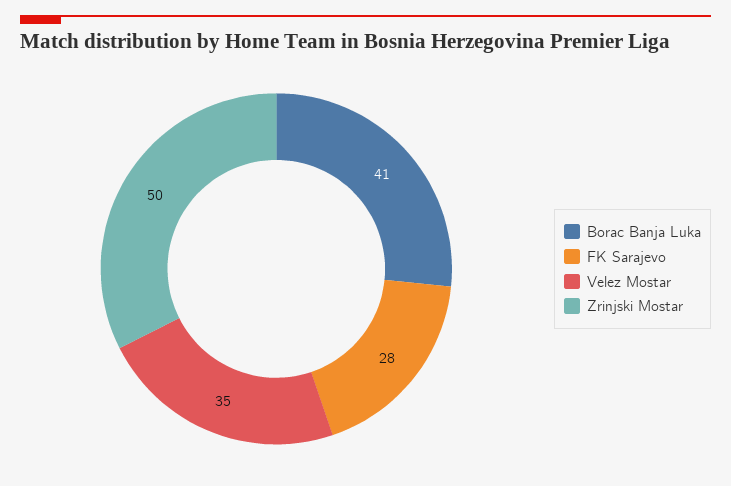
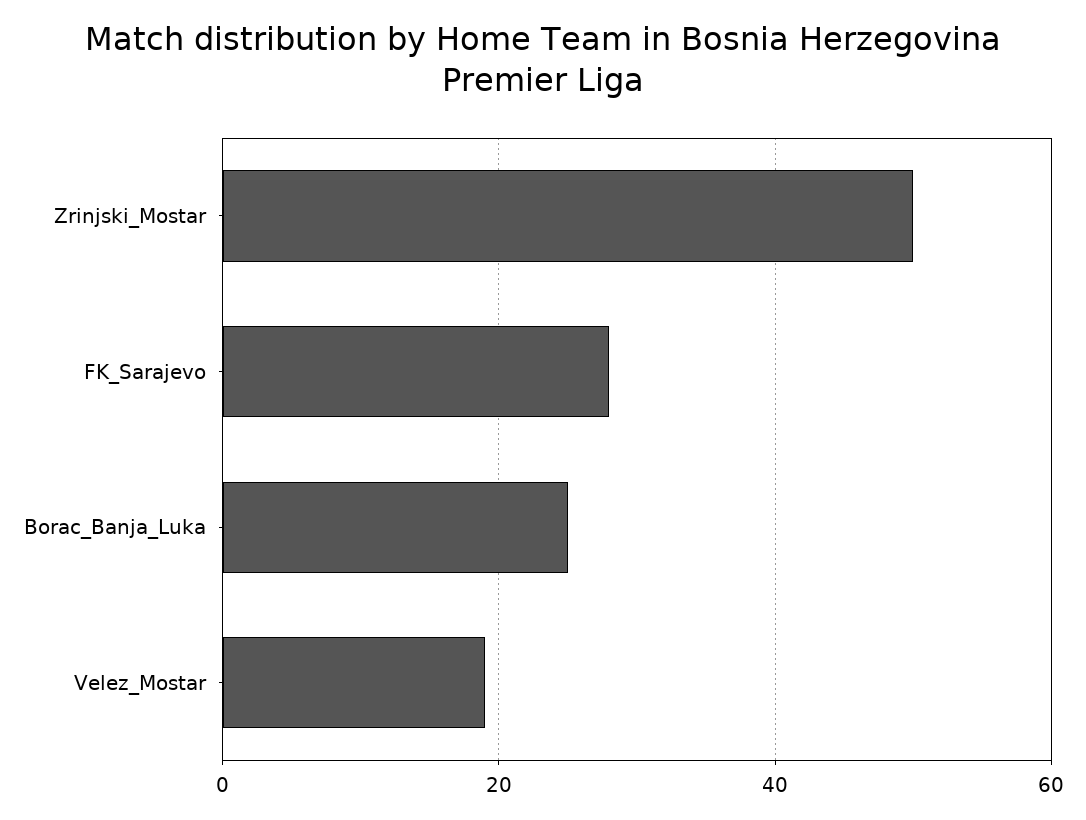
Borac Banja Luka: 41 -> 25
Velez Mostar: 35 -> 20

